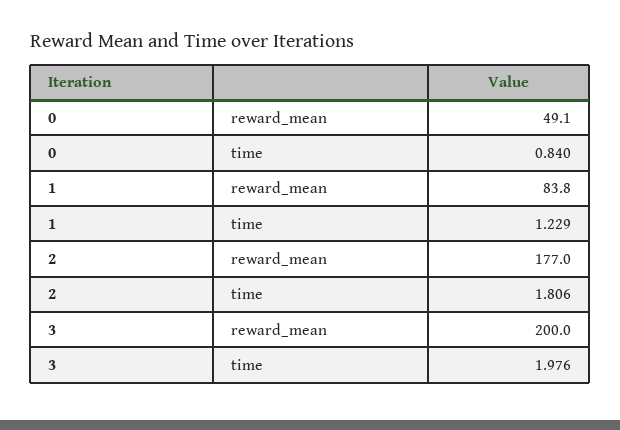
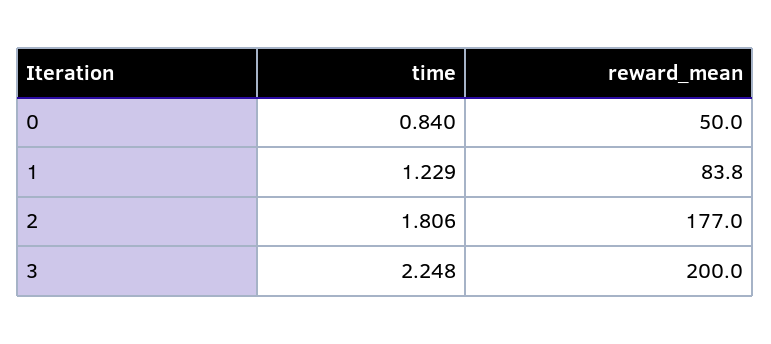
0, reward_mean: 49.1 -> 50
3, time: 1.976 -> 2.248

